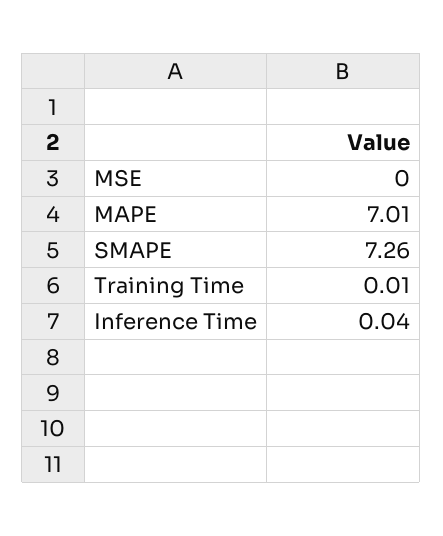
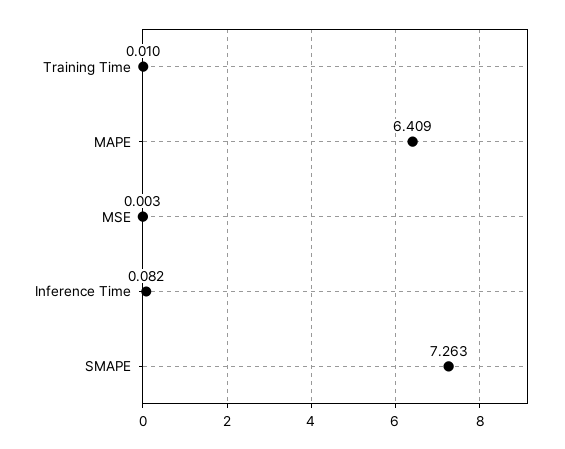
MAPE: 7.01 -> 6.409
Inference Time: 0.04 -> 0.082

